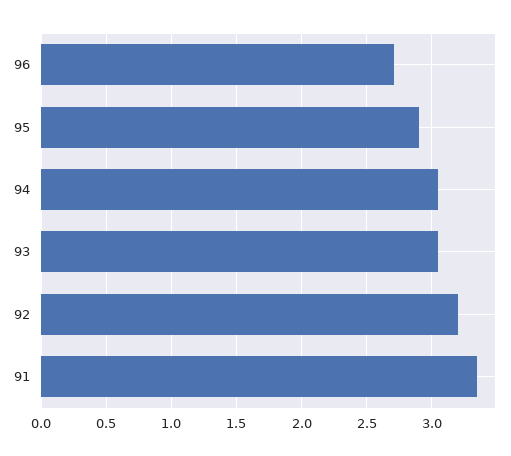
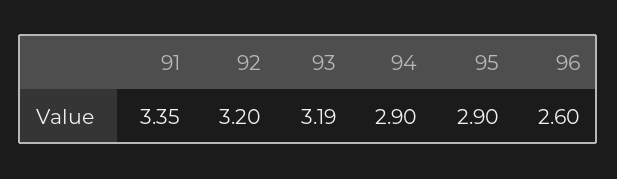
96: 2.7 -> 2.6
94: 3.05 -> 2.9
93: 3.05 -> 3.19

